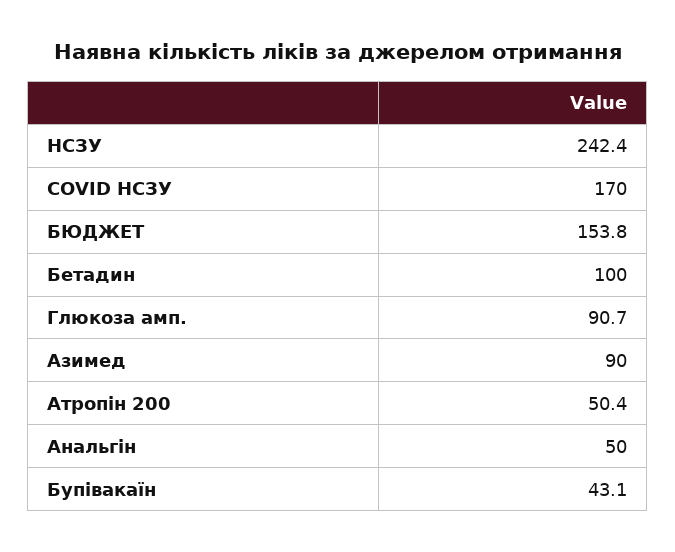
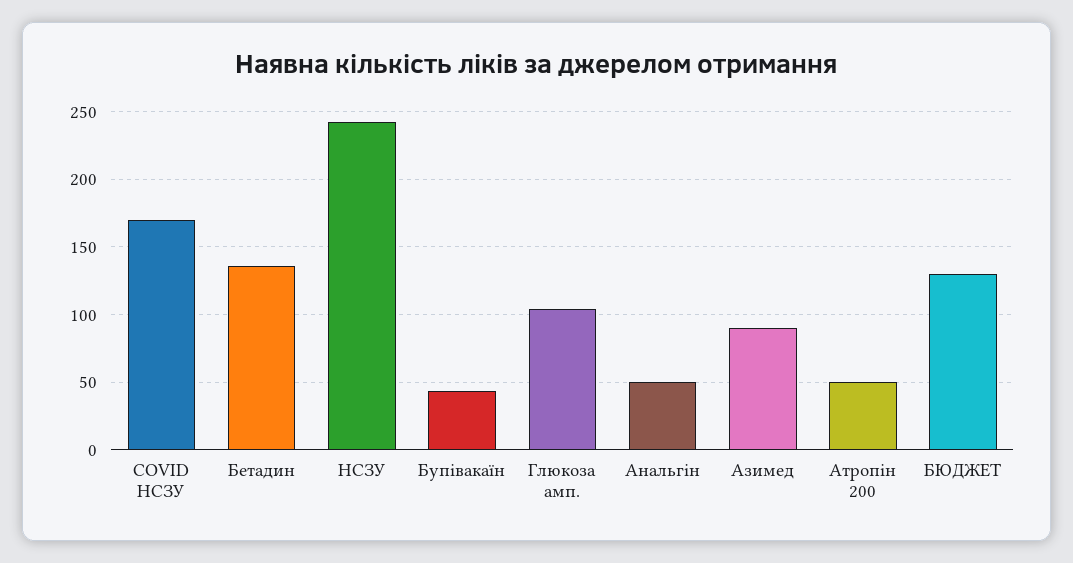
БЮДЖЕТ: 153.8 -> 130
Бетадин: 100 -> 135
Глюкоза амп.: 90.7 -> 105

